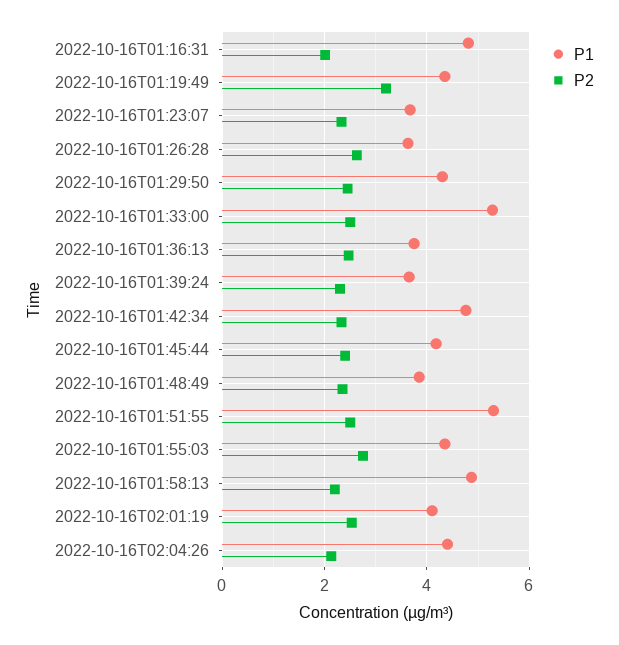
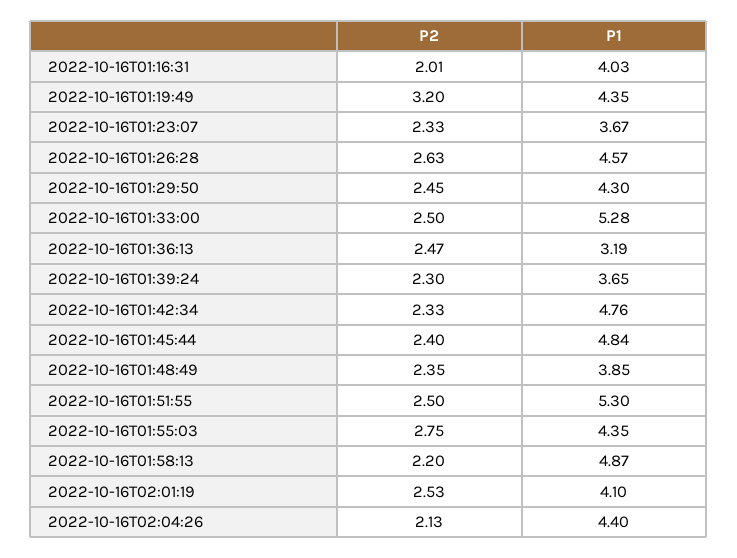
P1, 2022-10-16T01:16:31: 4.8 -> 4.03
P1, 2022-10-16T01:26:28: 3.6 -> 4.57
P1, 2022-10-16T01:36:13: 3.8 -> 3.19
P1, 2022-10-16T01:45:44: 4.2 -> 4.84

